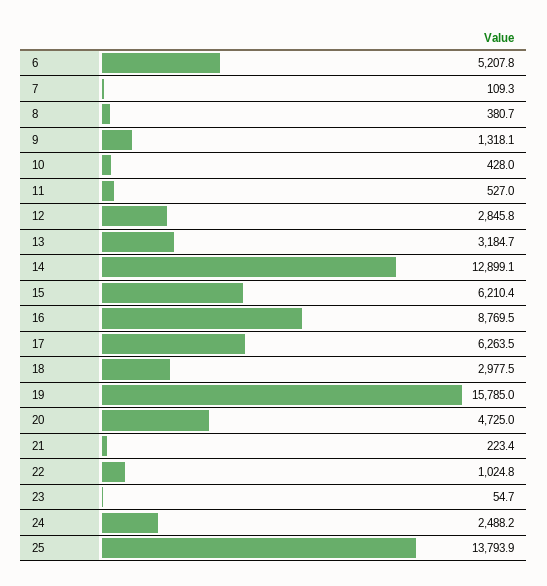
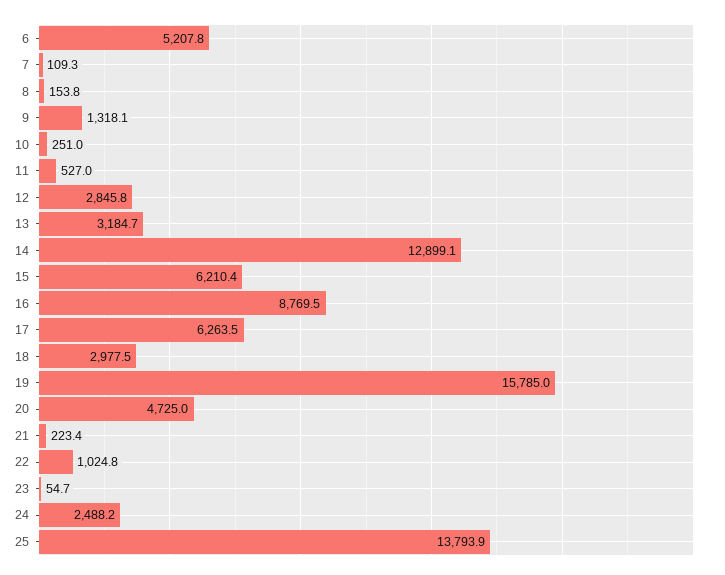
8: 380.7 -> 153.8
10: 428 -> 251

